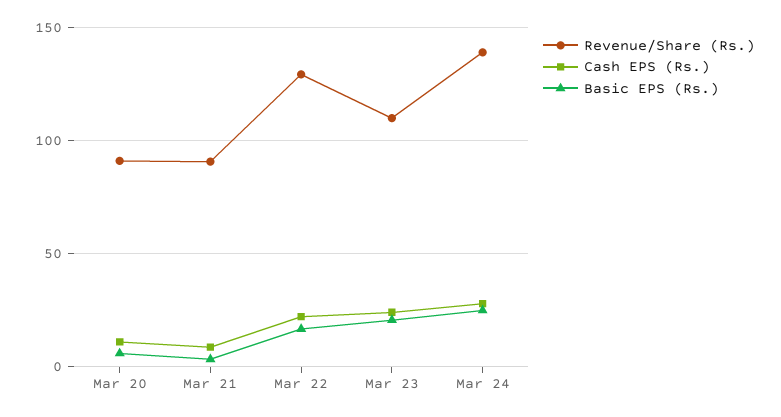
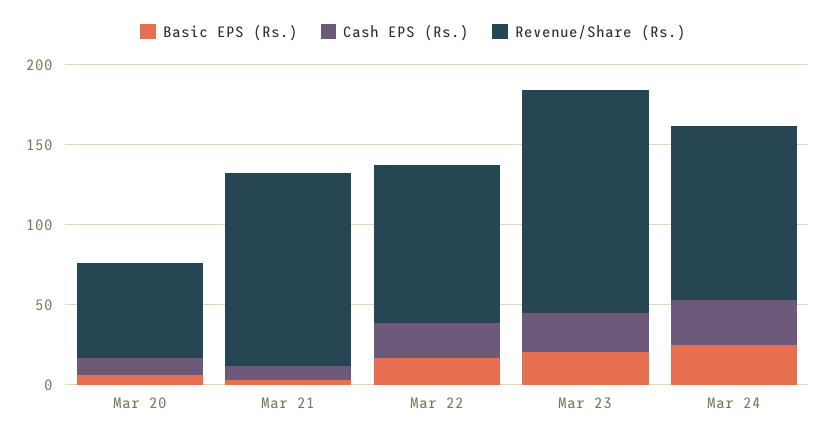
Revenue/Share (Rs.), Mar 20: 90 -> 60
Revenue/Share (Rs.), Mar 21: 90 -> 120
Revenue/Share (Rs.), Mar 22: 130 -> 100
Revenue/Share (Rs.), Mar 23: 110 -> 140
Revenue/Share (Rs.), Mar 24: 140 -> 110

